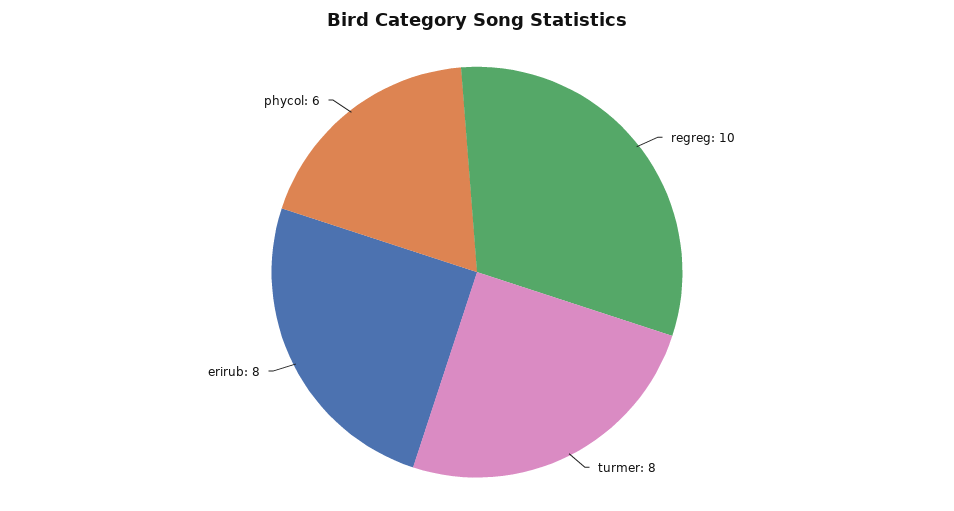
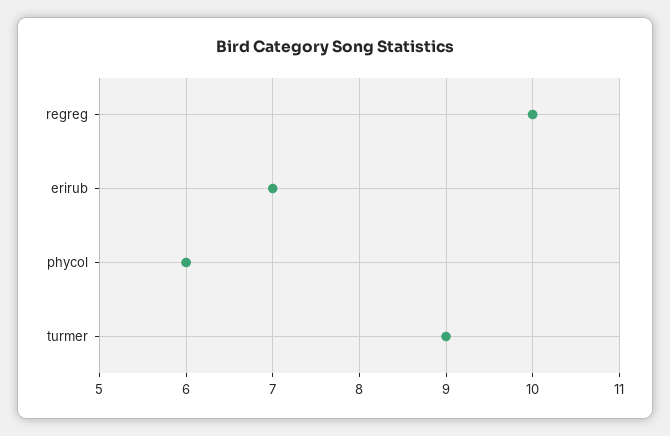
turmer: 8 -> 9
erirub: 8 -> 7

